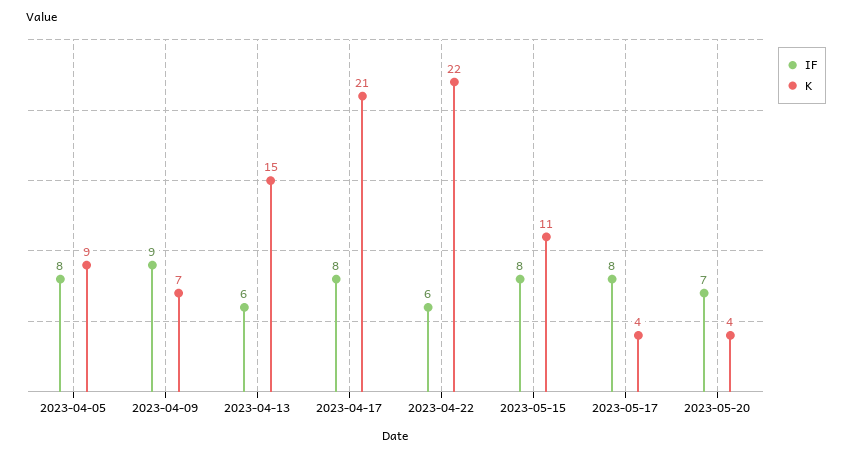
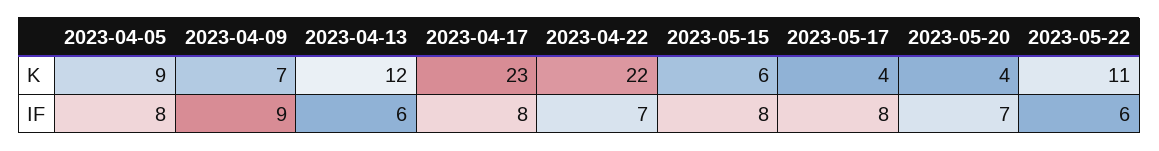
K, 2023-04-13: 15 -> 12
K, 2023-04-17: 21 -> 23
IF, 2023-04-22: 6 -> 7
K, 2023-05-15: 11 -> 6
K, 2023-05-22: none -> 11
IF, 2023-05-22: none -> 6

